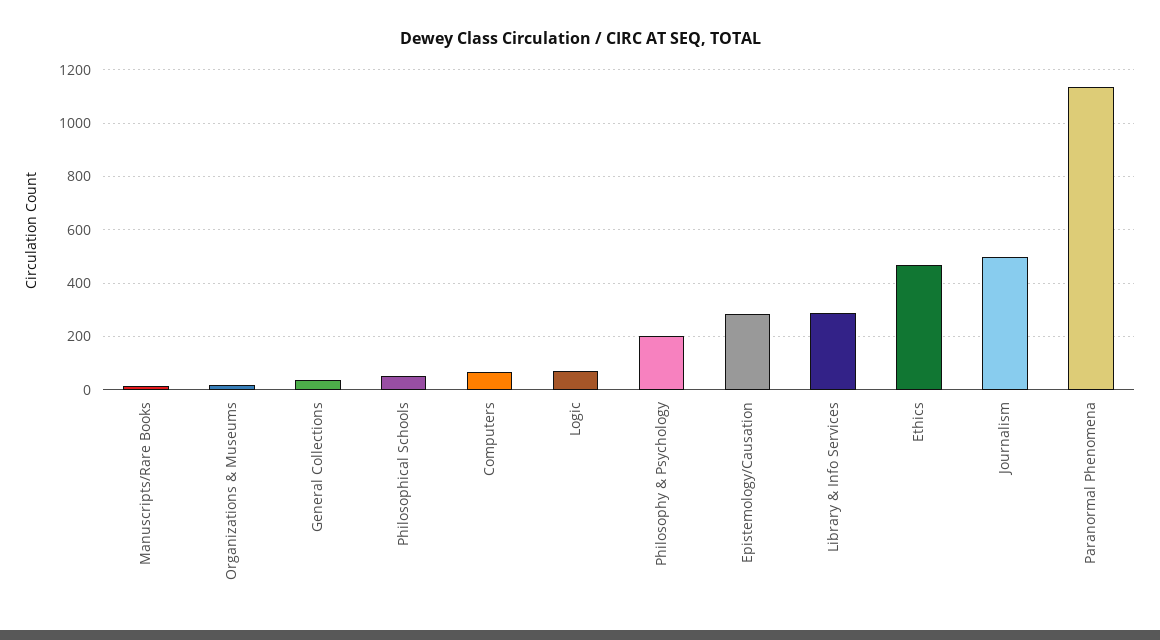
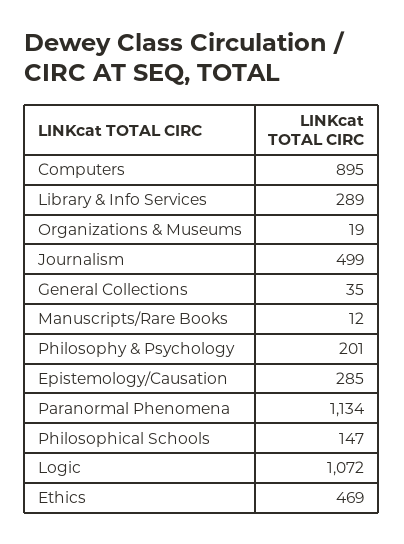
Philosophical Schools: 50 -> 147
Computers: 75 -> 895
Logic: 75 -> 1072

